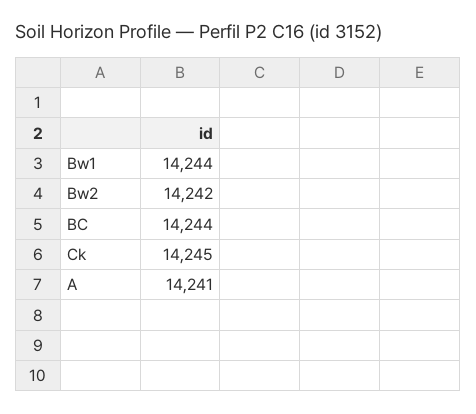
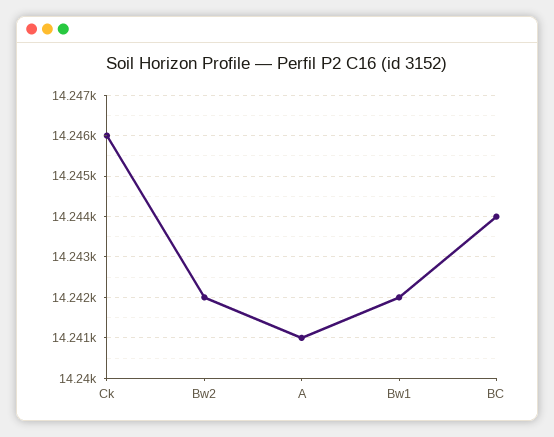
Bw1: 14244 -> 14242
Ck: 14245 -> 14246

